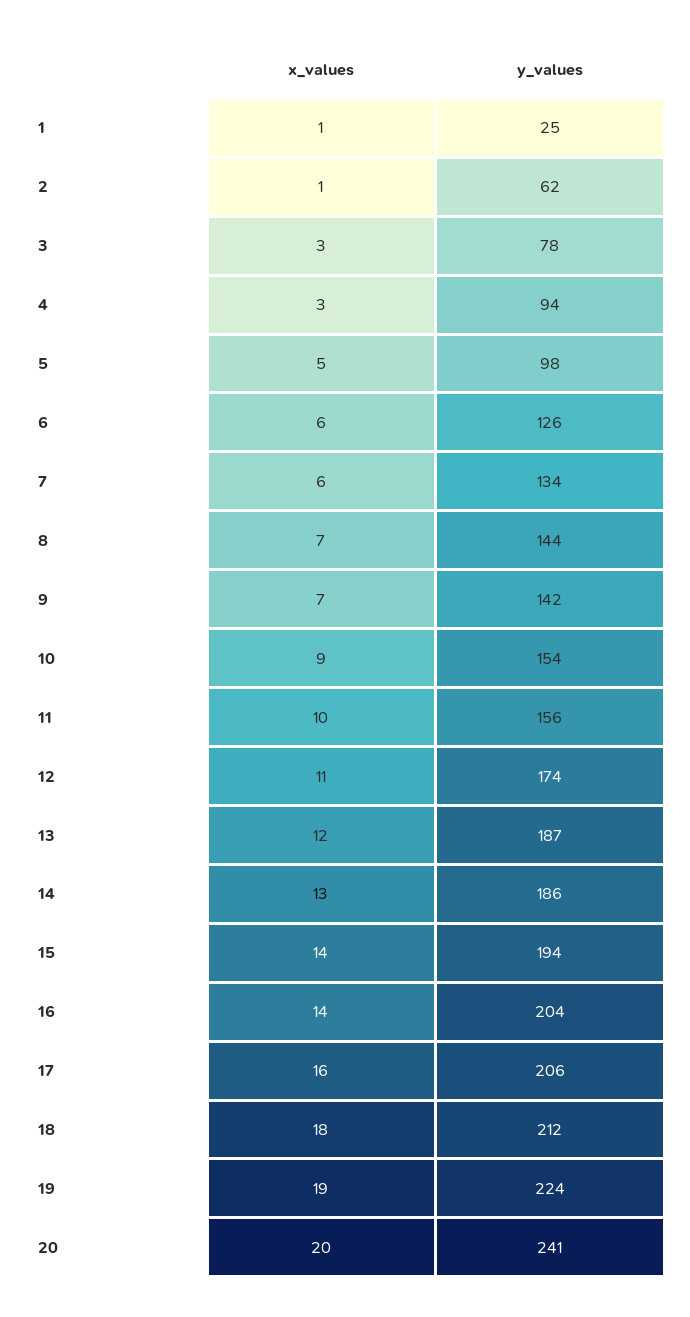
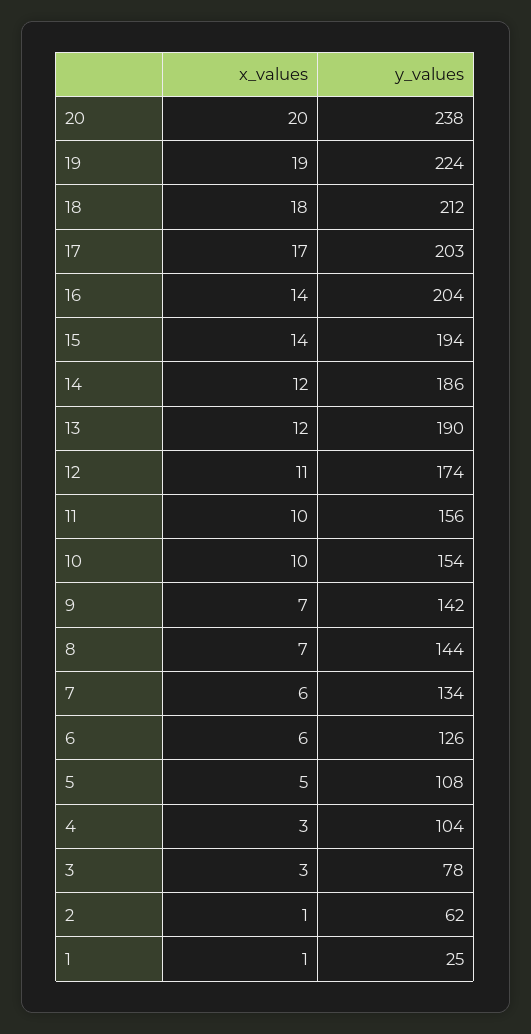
y_values, 4: 94 -> 104
y_values, 5: 98 -> 108
x_values, 10: 9 -> 10
y_values, 13: 187 -> 190
x_values, 14: 13 -> 12
x_values, 17: 16 -> 17
y_values, 17: 206 -> 203
y_values, 20: 241 -> 238

